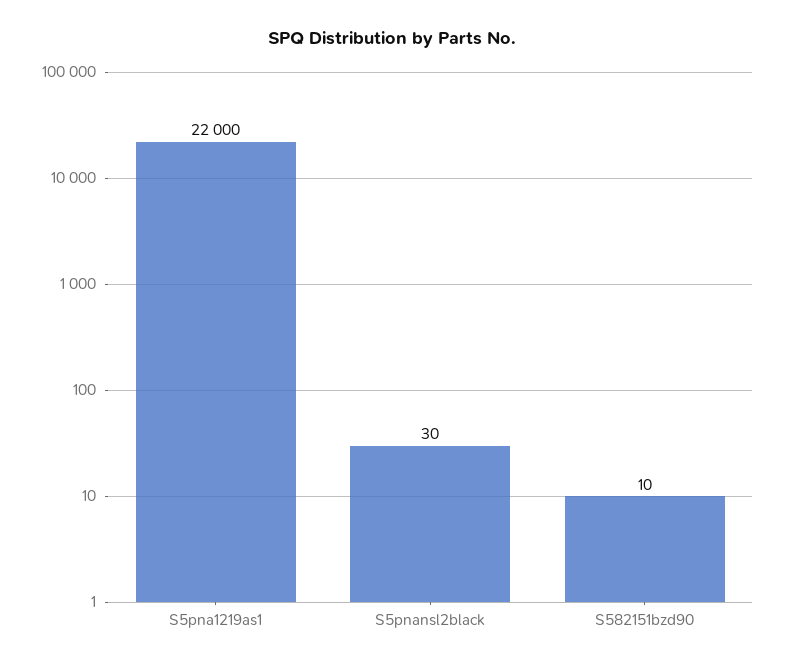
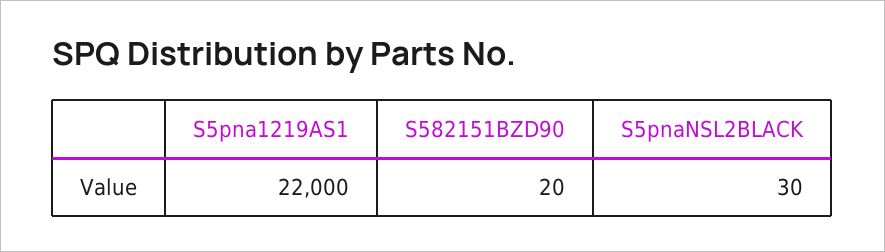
S582151bzd90: 10 -> 20

